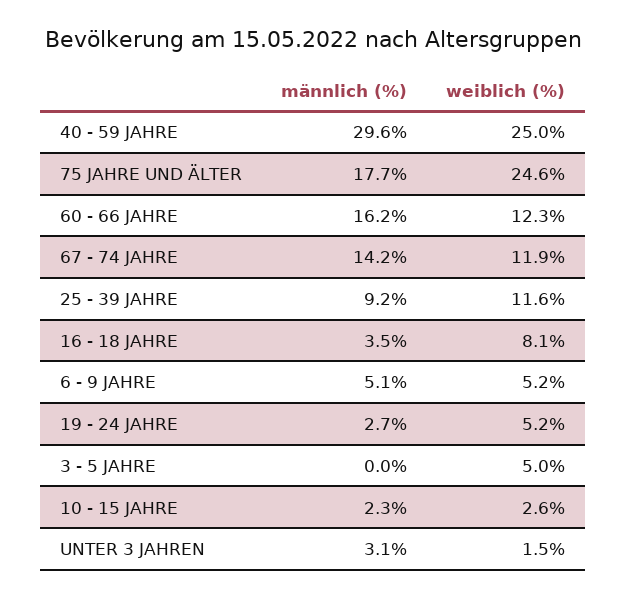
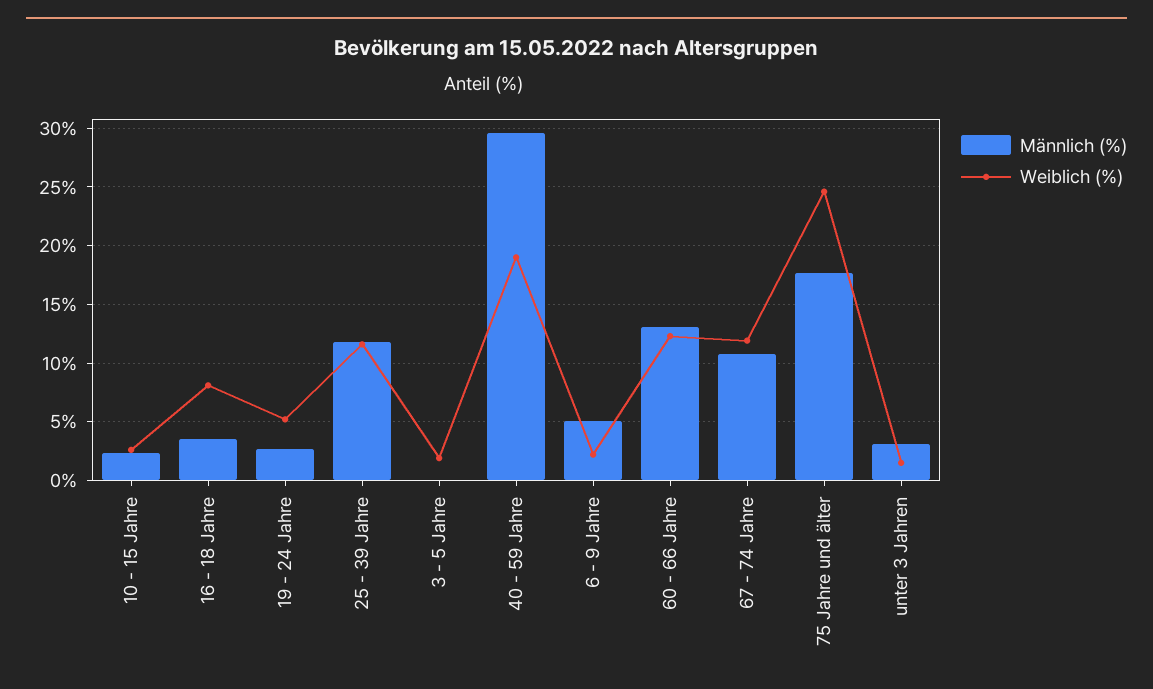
weiblich (%), 40 - 59 JAHRE: 25 -> 19
männlich (%), 60 - 66 JAHRE: 16.2 -> 13
männlich (%), 67 - 74 JAHRE: 14.2 -> 11
männlich (%), 25 - 39 JAHRE: 9.2 -> 12
weiblich (%), 6 - 9 JAHRE: 5.2 -> 2
weiblich (%), 3 - 5 JAHRE: 5 -> 2

